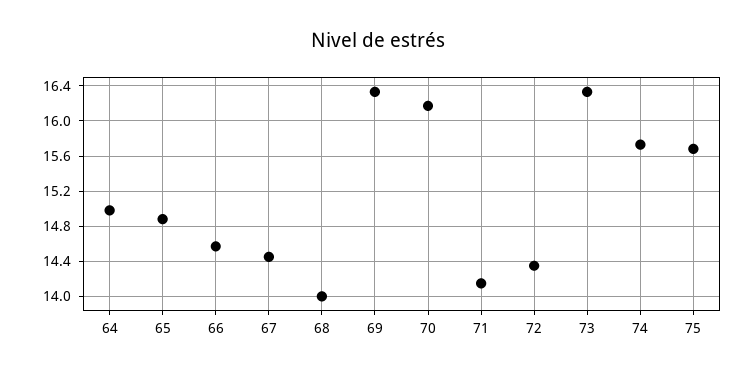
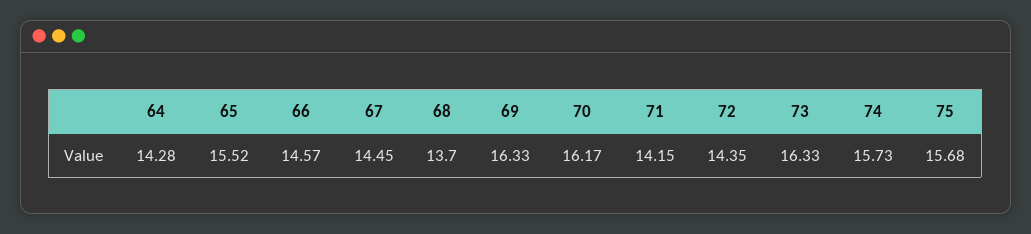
64: 15 -> 14.28
65: 14.9 -> 15.52
68: 14 -> 13.7

